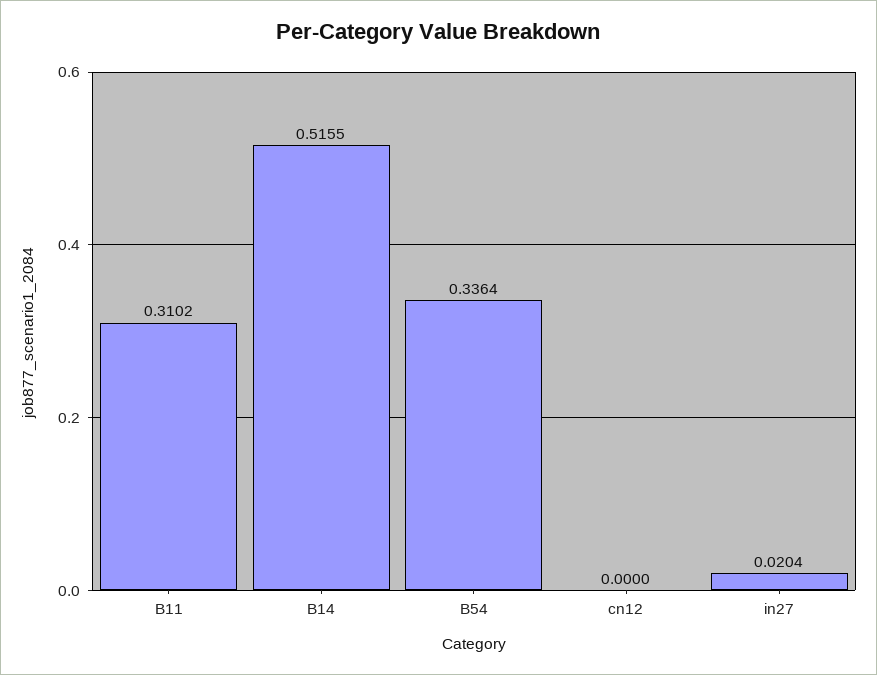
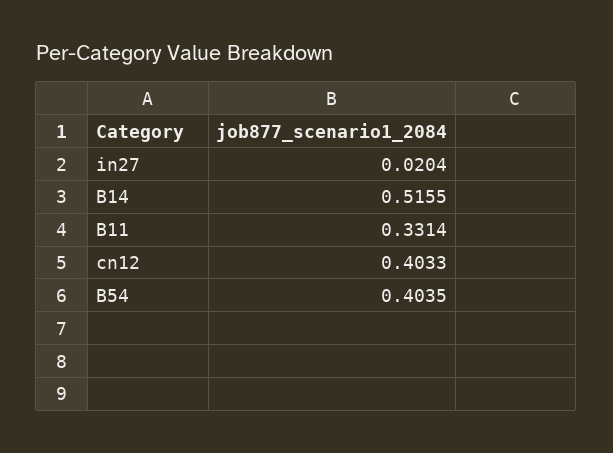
B11: 0.3102 -> 0.3314
B54: 0.3364 -> 0.4035
cn12: 0 -> 0.4033

